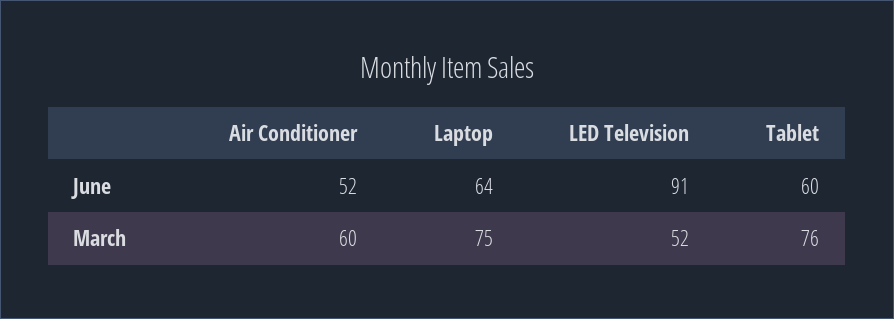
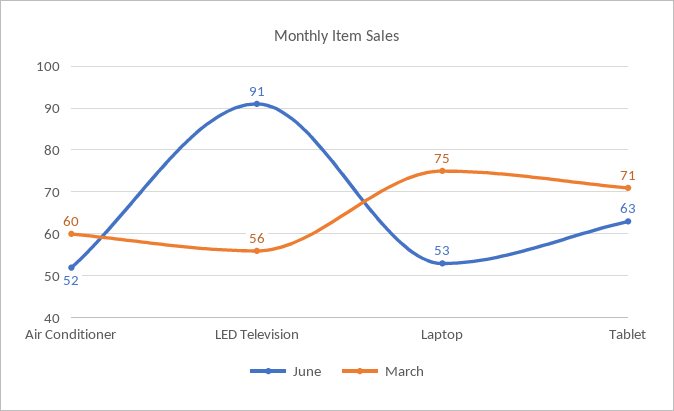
June, Laptop: 64 -> 53
June, Tablet: 60 -> 63
March, LED Television: 52 -> 56
March, Tablet: 76 -> 71

